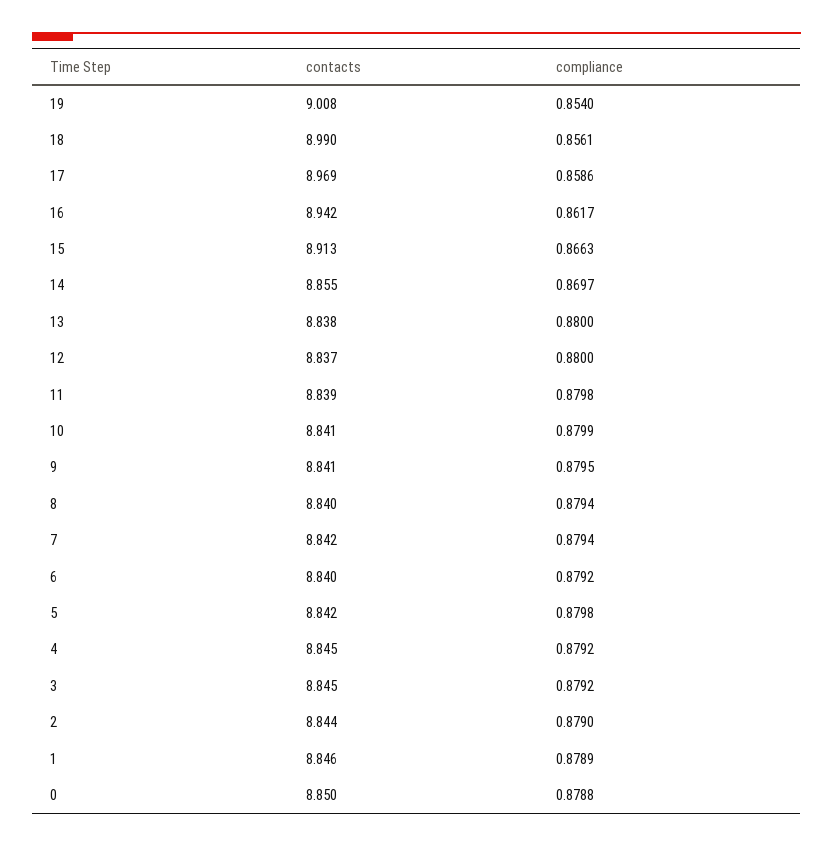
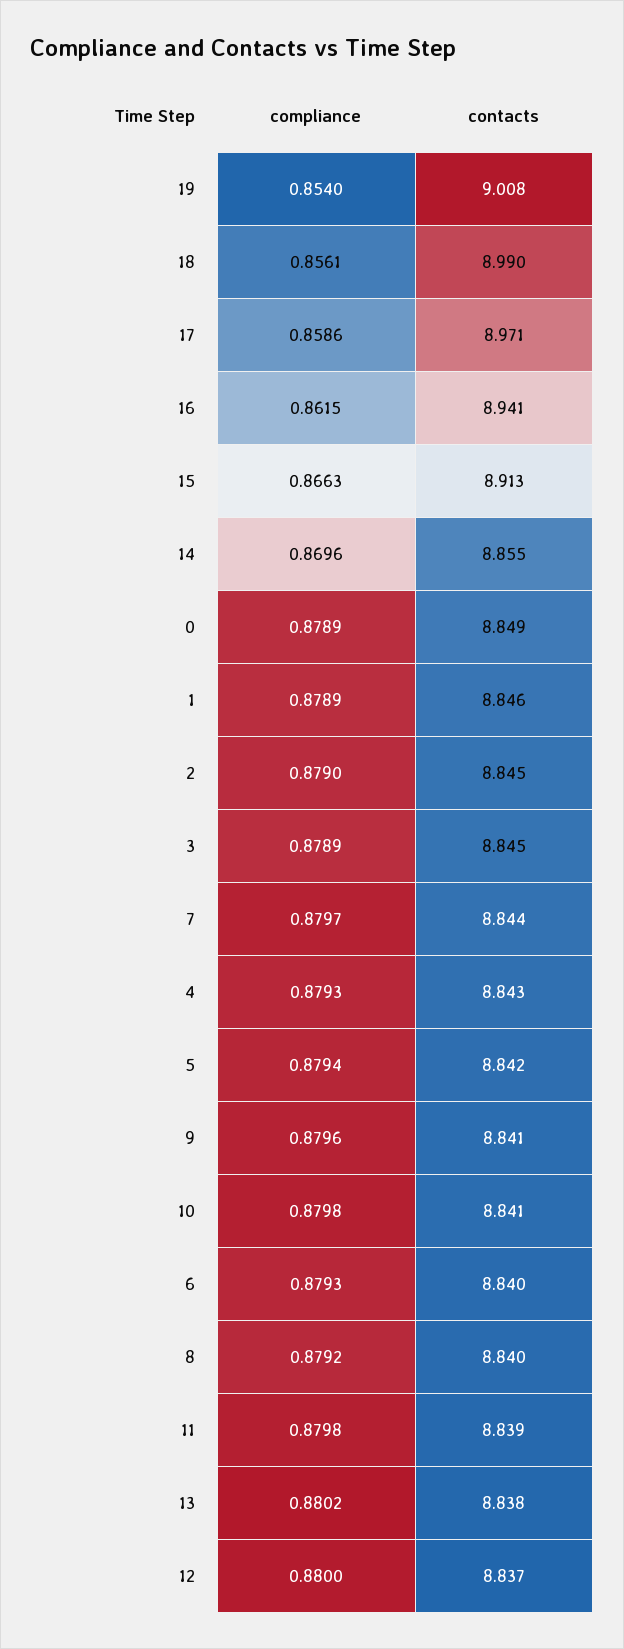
contacts, 17: 8.969 -> 8.971
contacts, 16: 8.942 -> 8.941
compliance, 16: 0.8617 -> 0.8615
compliance, 14: 0.8697 -> 0.8696
compliance, 13: 0.88 -> 0.8802
compliance, 10: 0.8799 -> 0.8798
compliance, 9: 0.8795 -> 0.8796
compliance, 8: 0.8794 -> 0.8792
contacts, 7: 8.842 -> 8.844
compliance, 7: 0.8794 -> 0.8797
compliance, 6: 0.8792 -> 0.8793
compliance, 5: 0.8798 -> 0.8794
contacts, 4: 8.845 -> 8.843
compliance, 4: 0.8792 -> 0.8793
compliance, 3: 0.8792 -> 0.8789
contacts, 2: 8.844 -> 8.845
contacts, 0: 8.85 -> 8.849
compliance, 0: 0.8788 -> 0.8789

